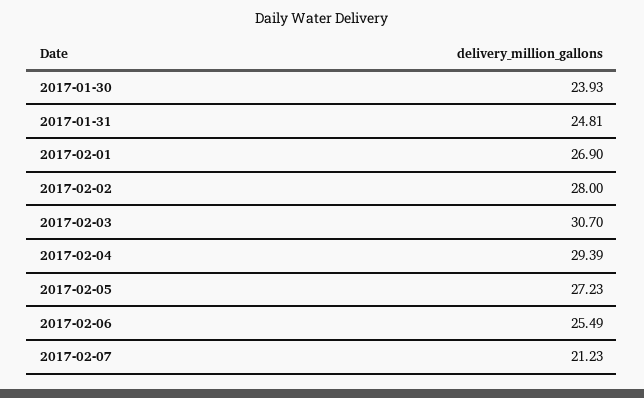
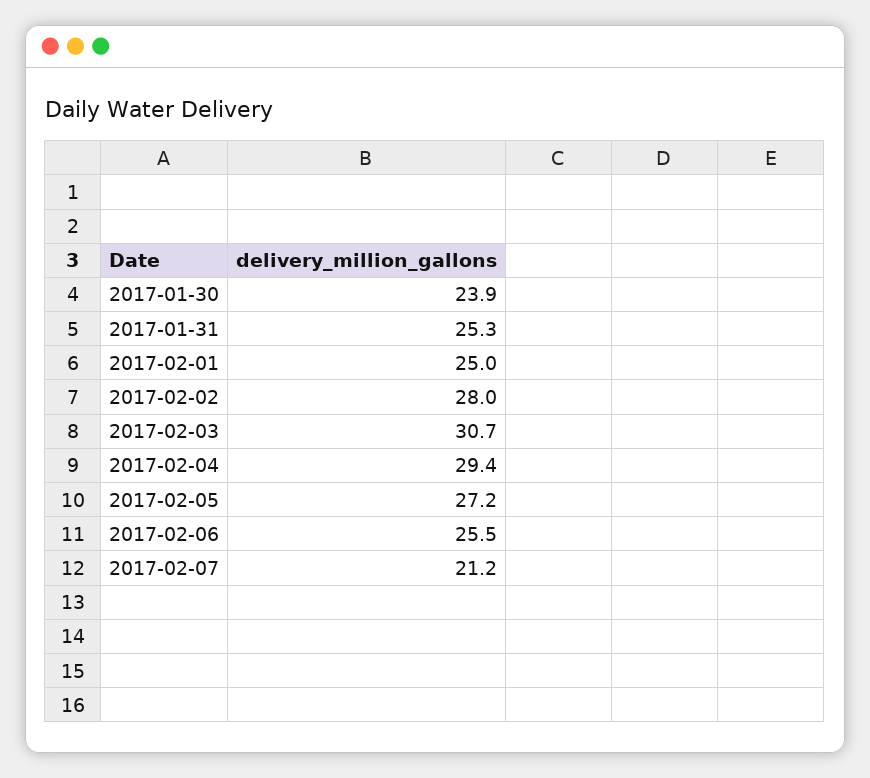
2017-01-31: 24.81 -> 25.3
2017-02-01: 26.9 -> 25

